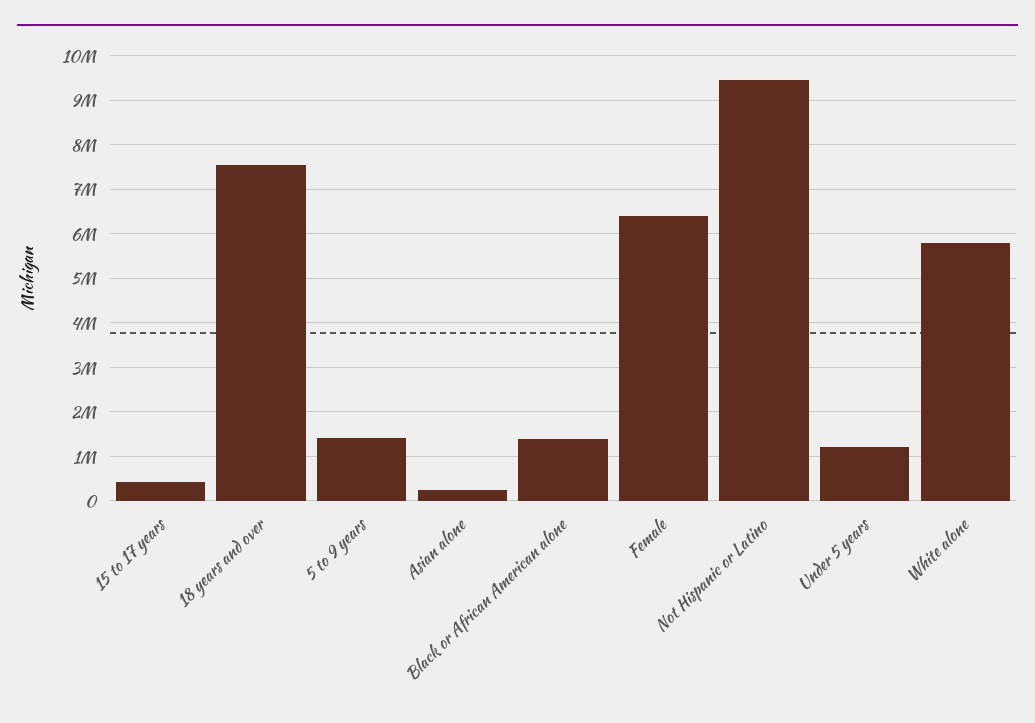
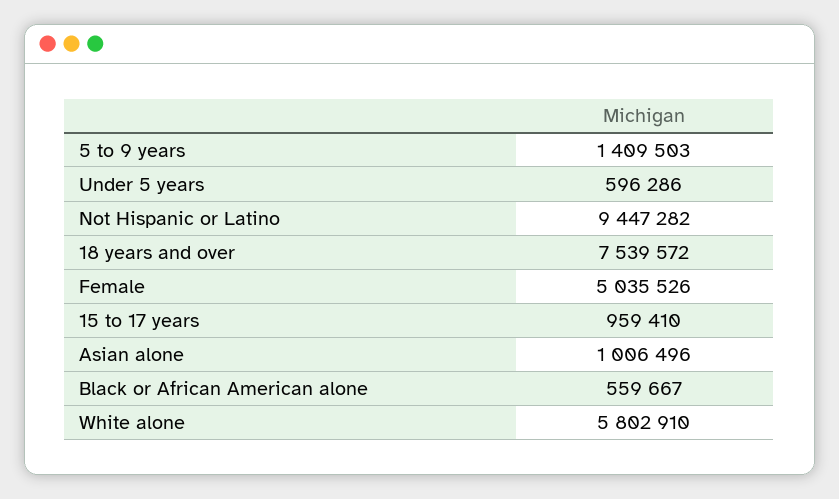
15 to 17 years: 400000 -> 959410
Asian alone: 200000 -> 1006496
Black or African American alone: 1400000 -> 559667
Female: 6400000 -> 5035526
Under 5 years: 1200000 -> 596286

